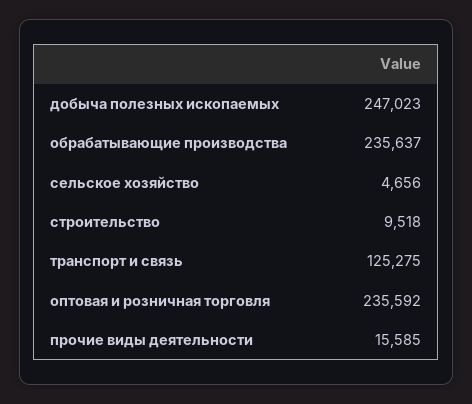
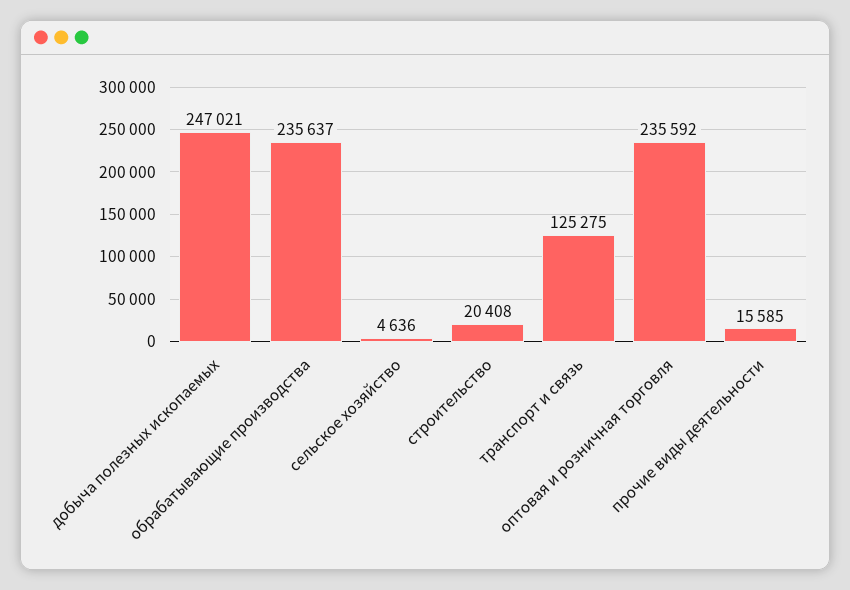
добыча полезных ископаемых: 247023 -> 247021
сельское хозяйство: 4656 -> 4636
строительство: 9518 -> 20408

